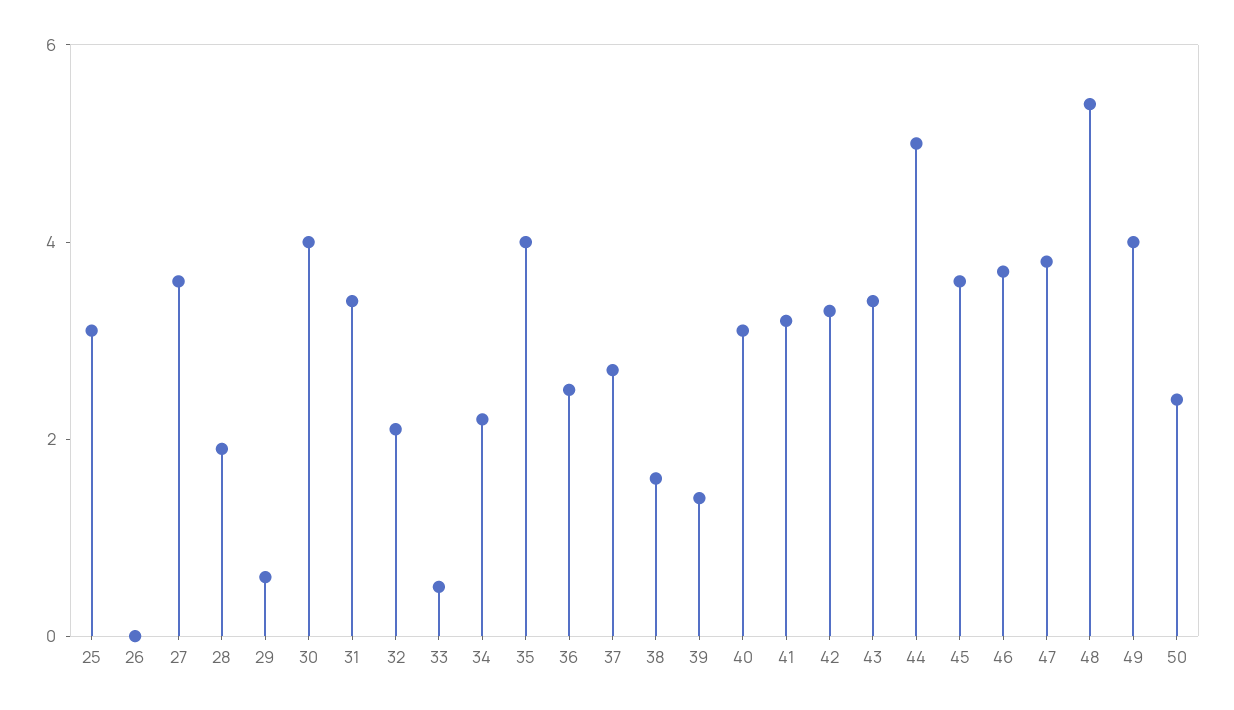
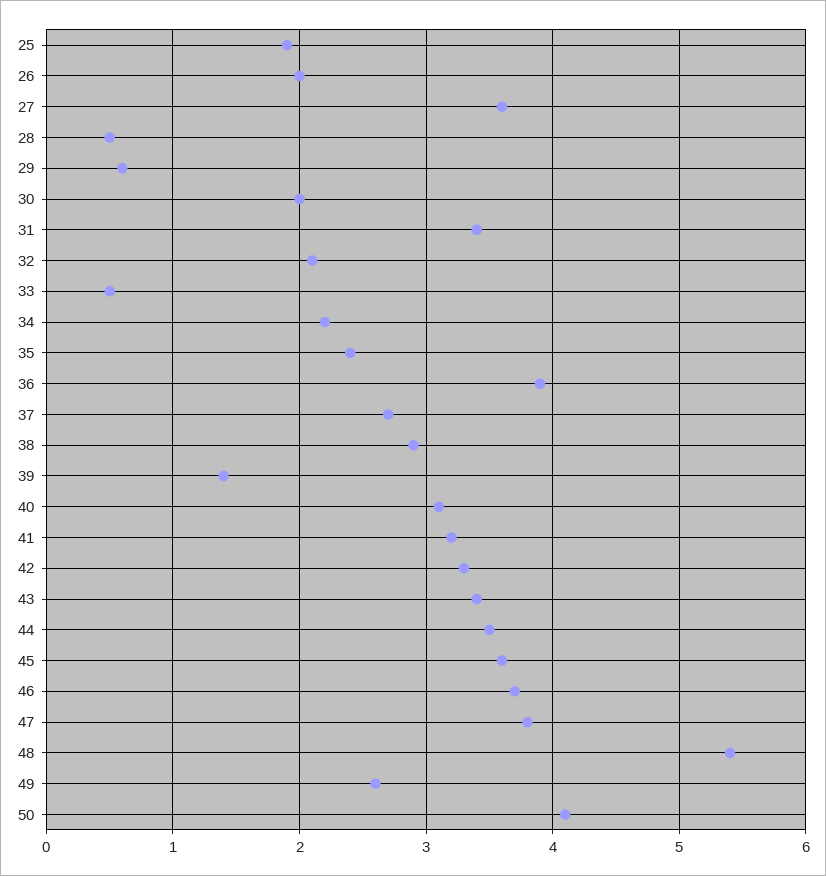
25: 3 -> 1.9
26: 0 -> 2
28: 2 -> 0.5
30: 4 -> 2
35: 4 -> 2.4
36: 2.5 -> 3.9
38: 1.5 -> 2.9
44: 5 -> 3.5
49: 4 -> 2.6
50: 2.5 -> 4.1

